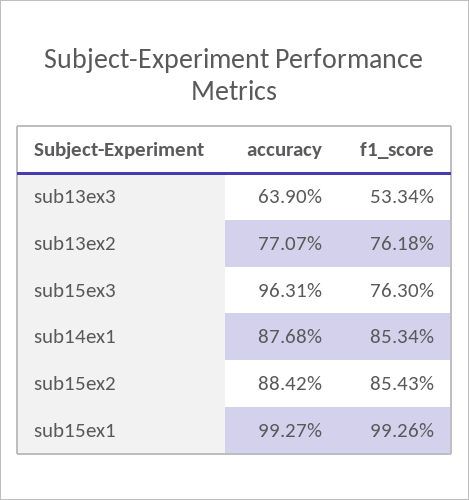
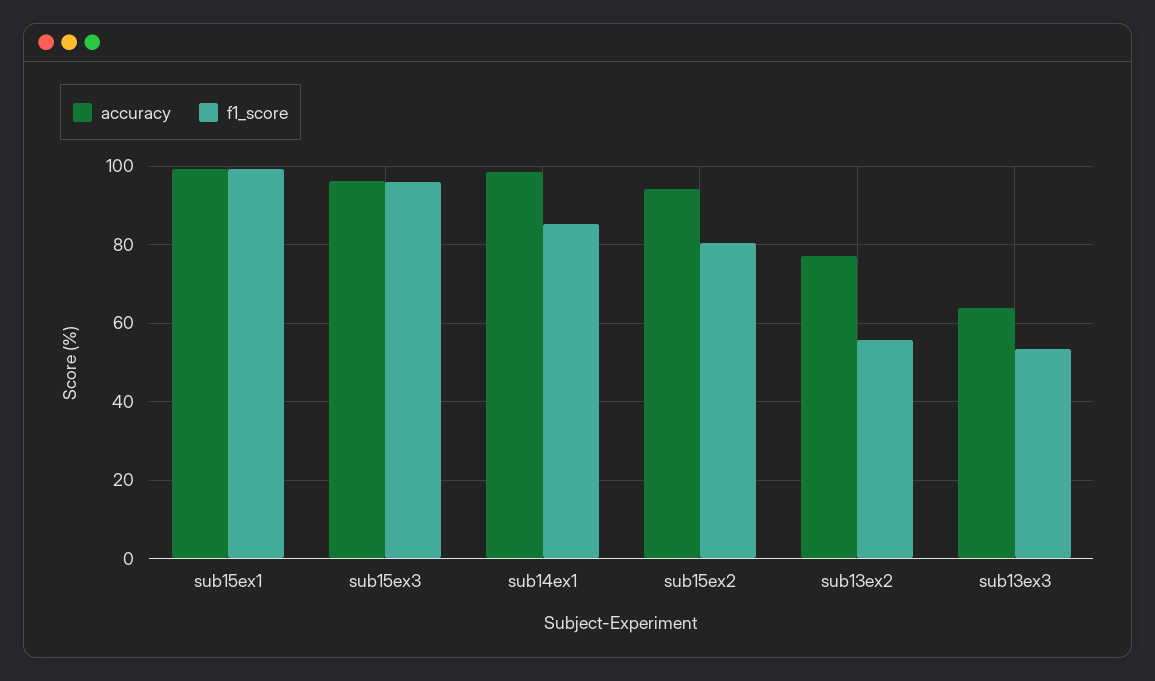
f1_score, sub13ex2: 76.18 -> 56
f1_score, sub15ex3: 76.3 -> 96
accuracy, sub14ex1: 87.68 -> 98
accuracy, sub15ex2: 88.42 -> 94
f1_score, sub15ex2: 85.43 -> 80

